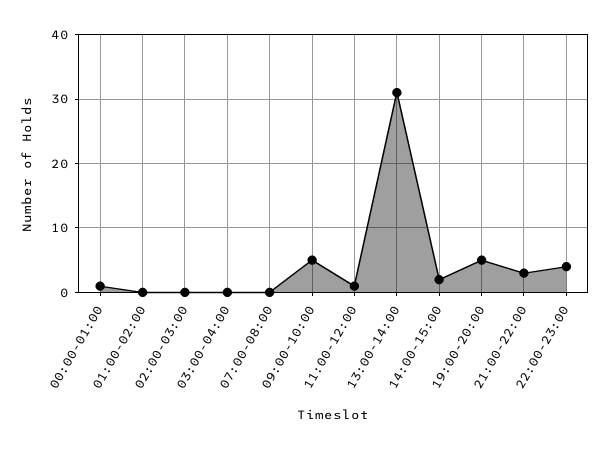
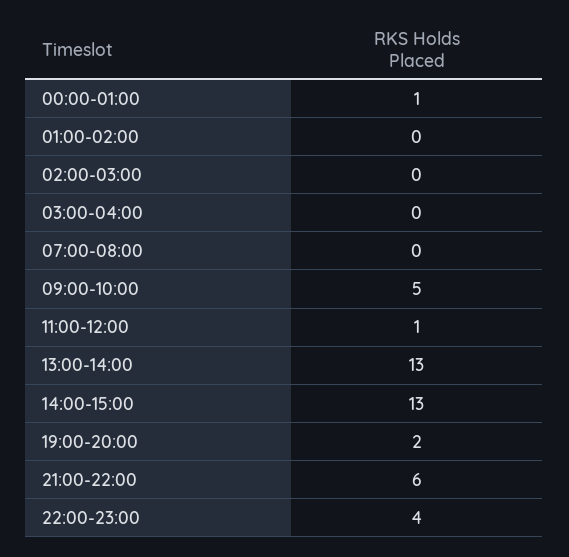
13:00-14:00: 31 -> 13
14:00-15:00: 2 -> 13
19:00-20:00: 5 -> 2
21:00-22:00: 3 -> 6

